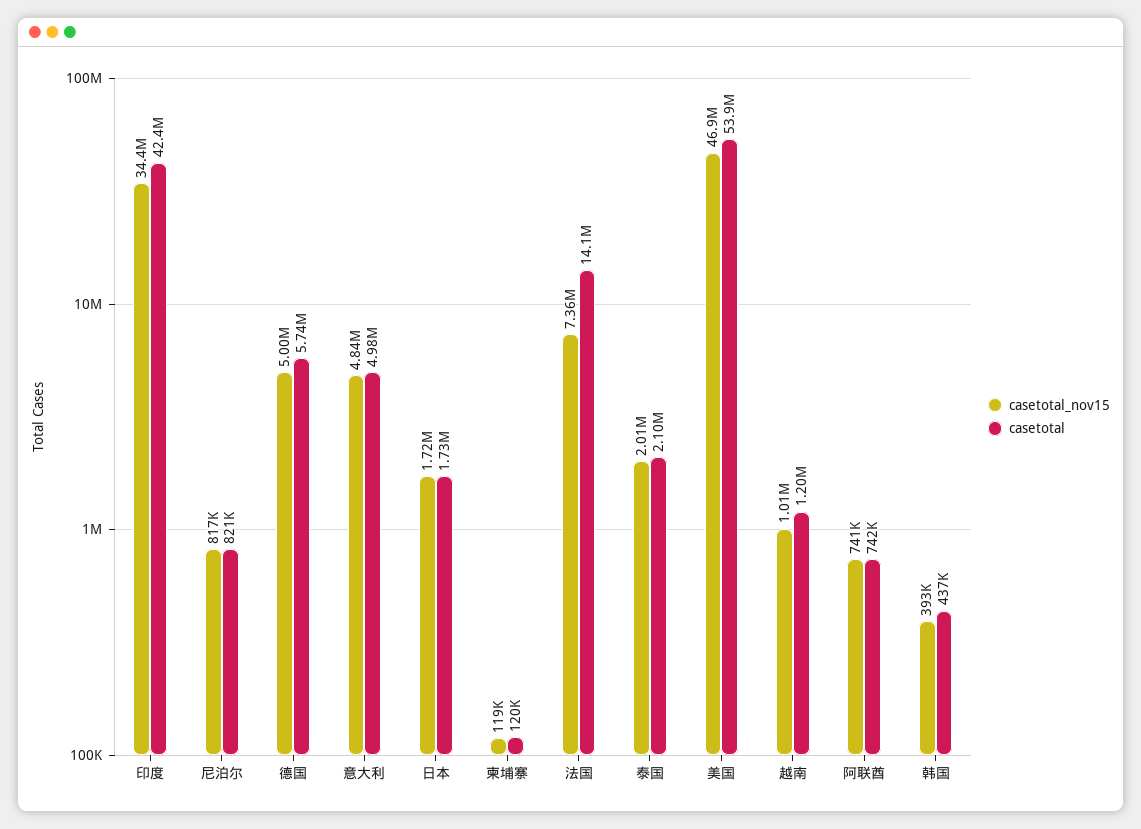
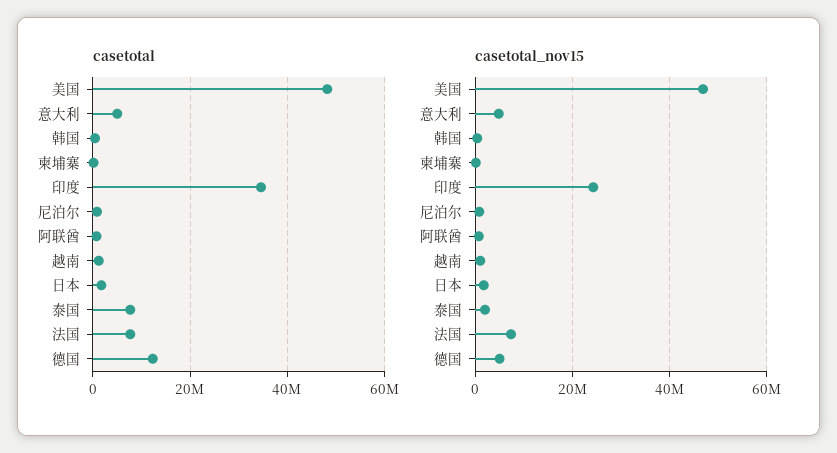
casetotal_nov15, 印度: 34400000 -> 24000000
casetotal, 印度: 42400000 -> 34000000
casetotal, 德国: 5740000 -> 12000000
casetotal, 法国: 14100000 -> 8000000
casetotal, 泰国: 2100000 -> 8000000
casetotal, 美国: 53900000 -> 48000000

